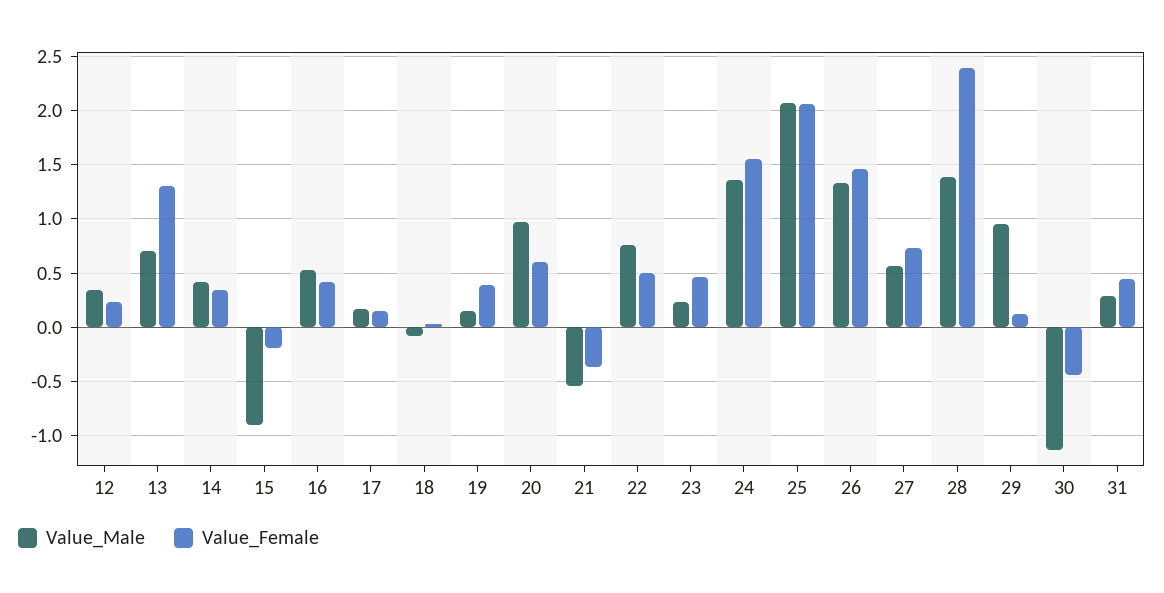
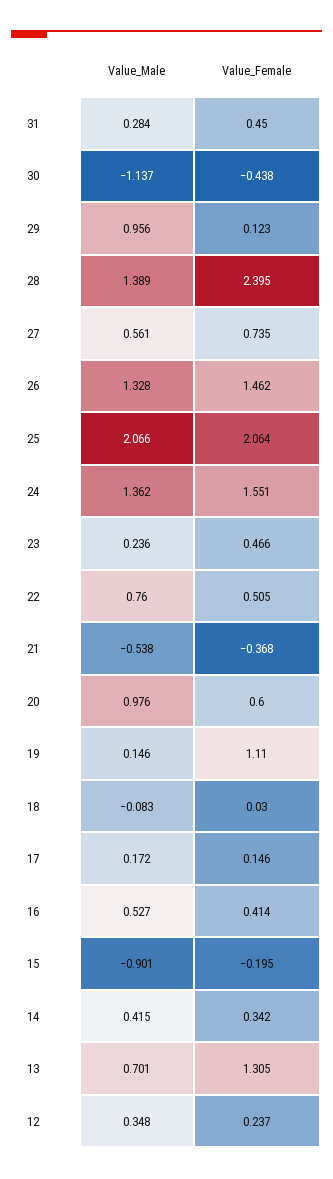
Value_Female, 19: 0.4 -> 1.11

